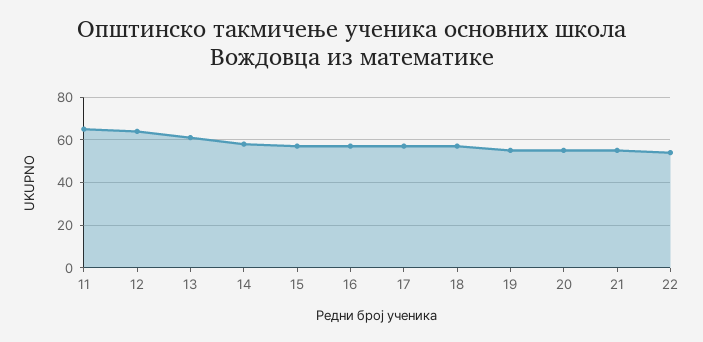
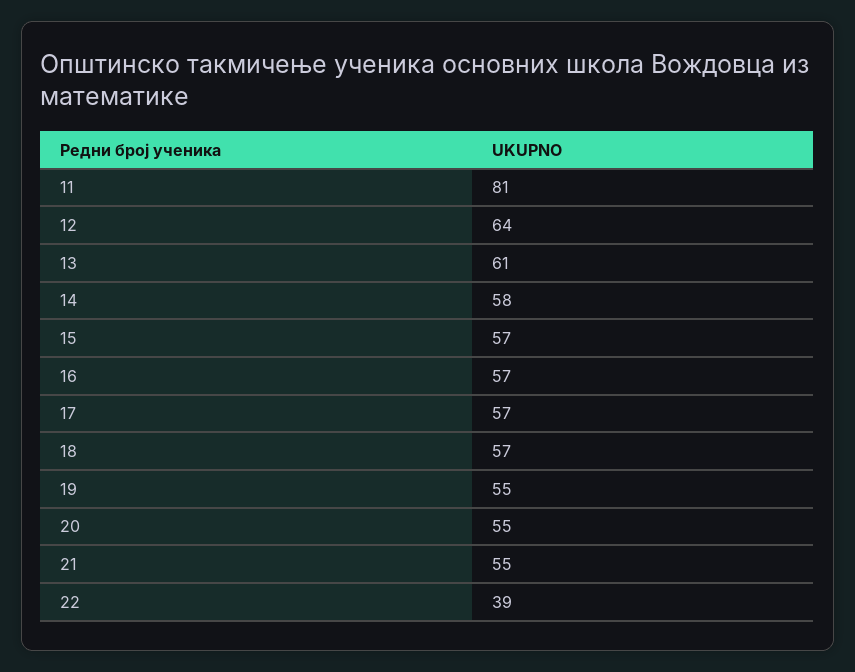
11: 65 -> 81
22: 55 -> 39

